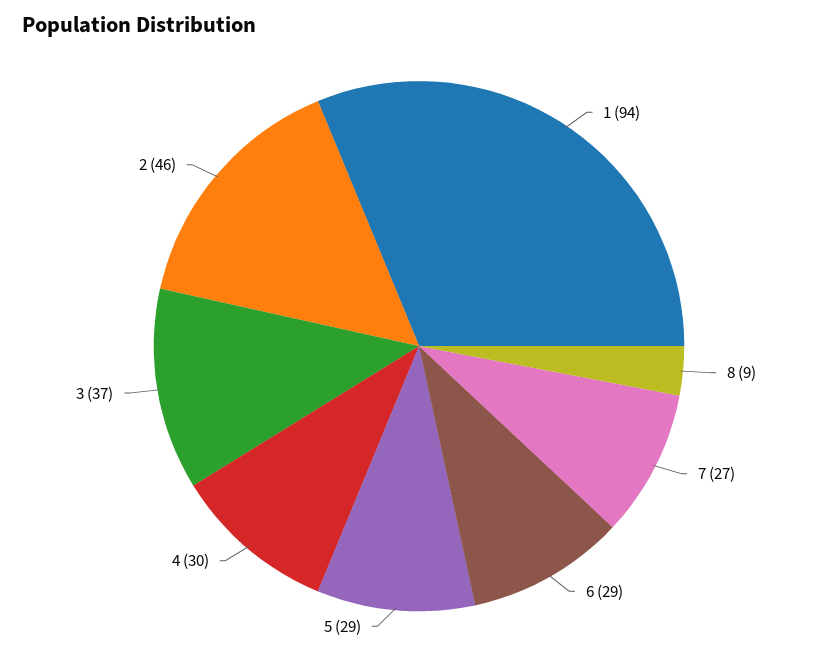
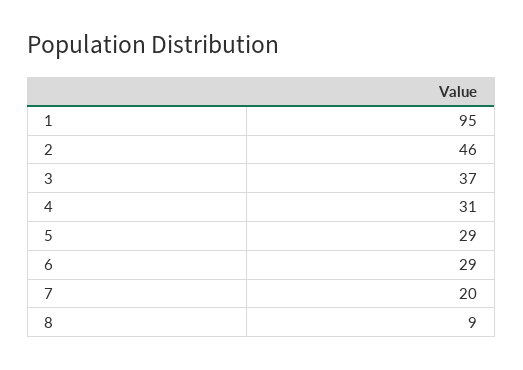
1: 94 -> 95
7: 27 -> 20
4: 30 -> 31

